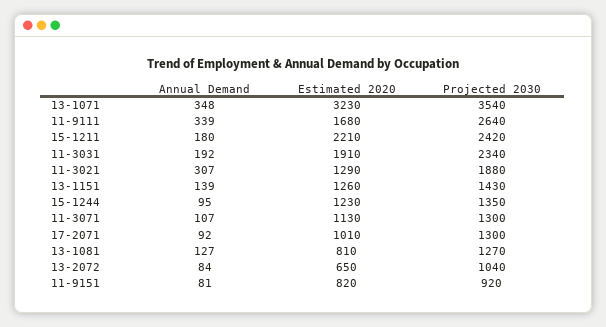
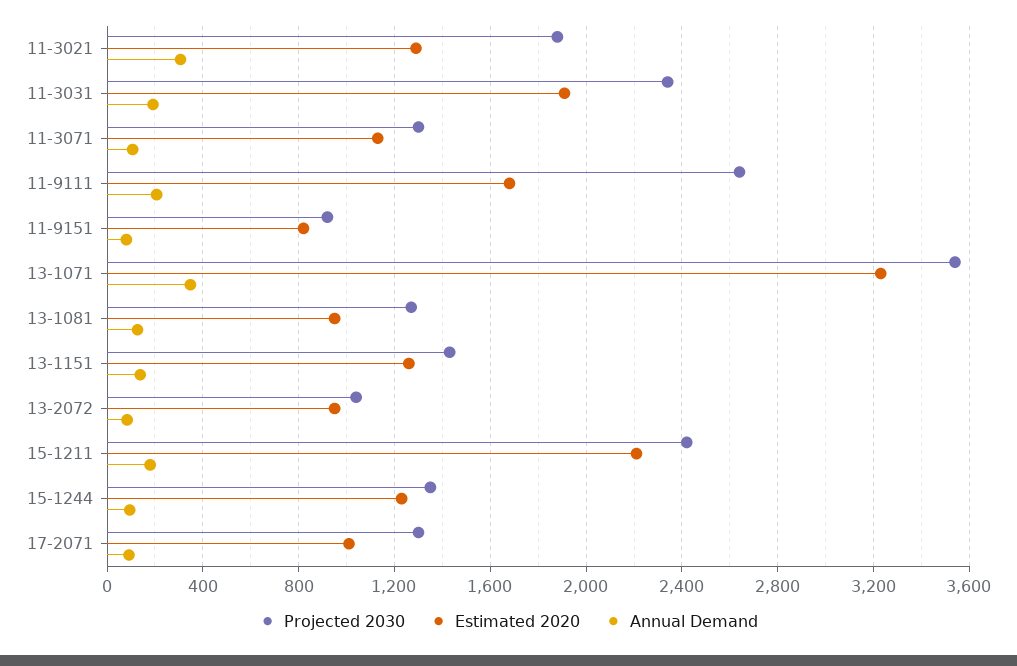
Annual Demand, 11-9111: 339 -> 200
Estimated 2020, 13-1081: 810 -> 950
Estimated 2020, 13-2072: 650 -> 950

